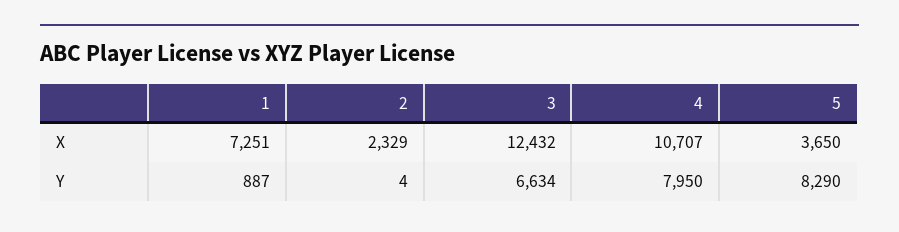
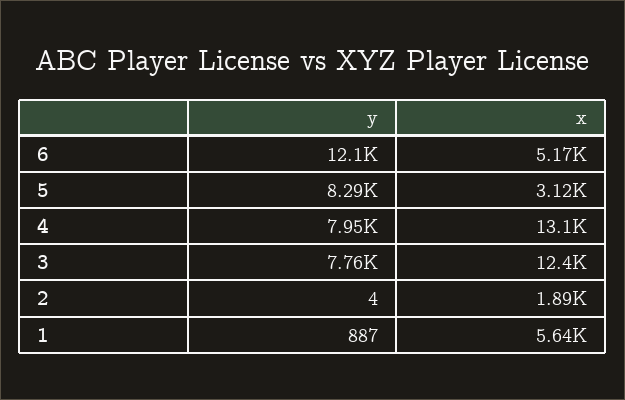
1, X: 7251 -> 5640
2, X: 2329 -> 1890
4, X: 10707 -> 13100
5, X: 3650 -> 3120
3, Y: 6634 -> 7760
6, Y: none -> 12100
6, X: none -> 5170

